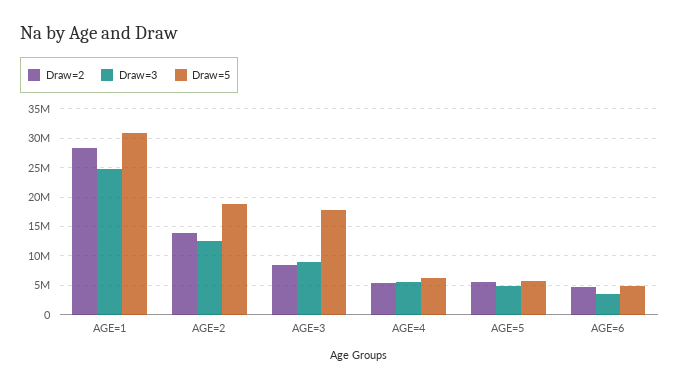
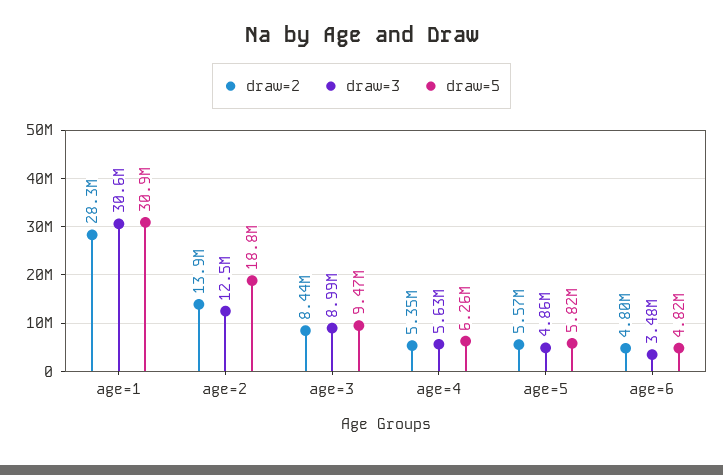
Draw=3, AGE=1: 25000000 -> 30600000
Draw=5, AGE=3: 17500000 -> 9470000

